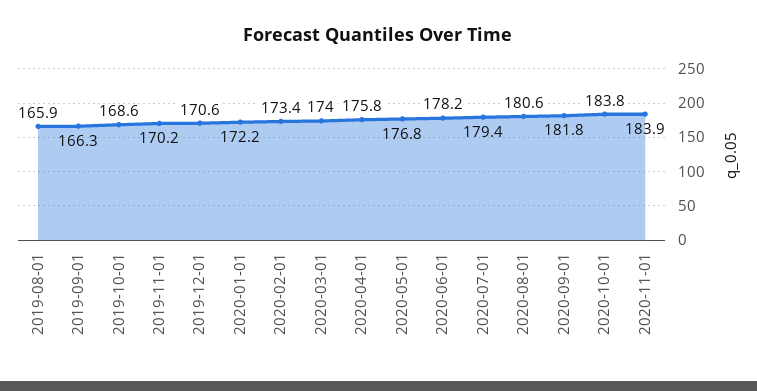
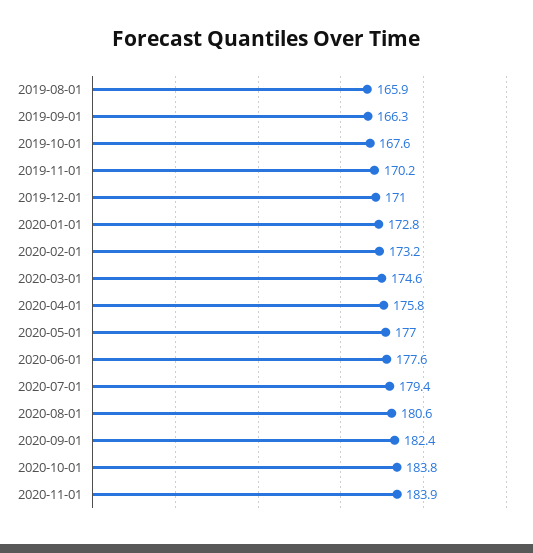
2019-10-01: 168.6 -> 167.6
2019-12-01: 170.6 -> 171
2020-01-01: 172.2 -> 172.8
2020-02-01: 173.4 -> 173.2
2020-03-01: 174 -> 174.6
2020-05-01: 176.8 -> 177
2020-06-01: 178.2 -> 177.6
2020-09-01: 181.8 -> 182.4

